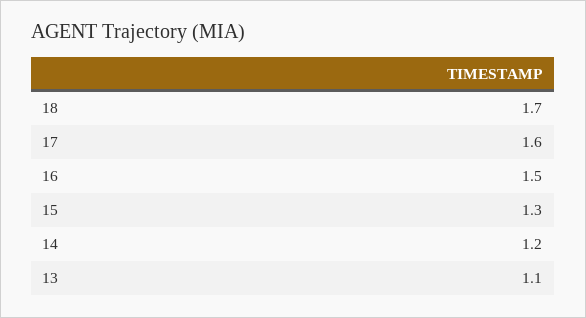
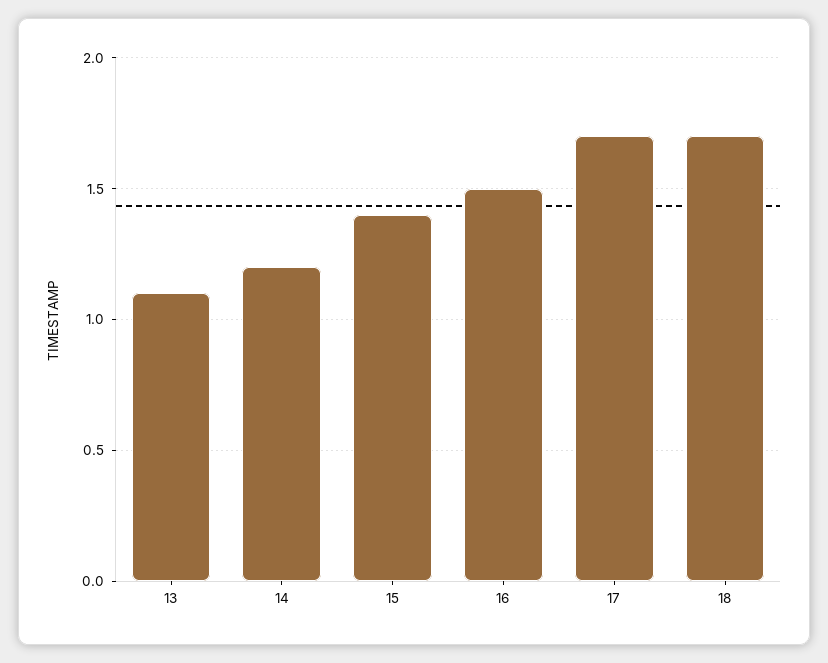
17: 1.6 -> 1.7
15: 1.3 -> 1.4

